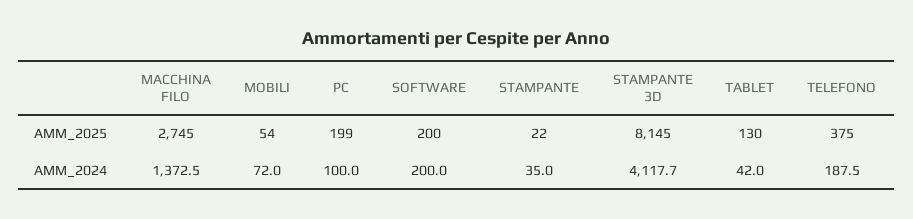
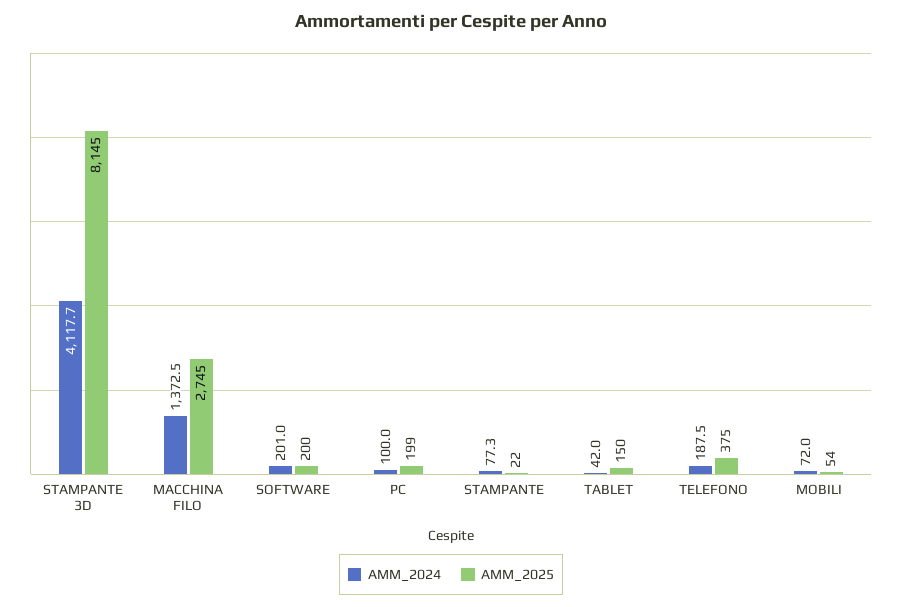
AMM_2025, TABLET: 130 -> 150
AMM_2024, SOFTWARE: 200 -> 201
AMM_2024, STAMPANTE: 35 -> 77.3

